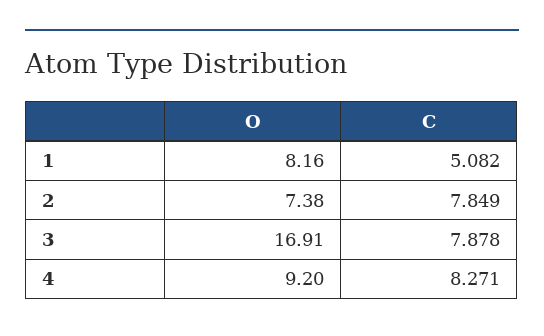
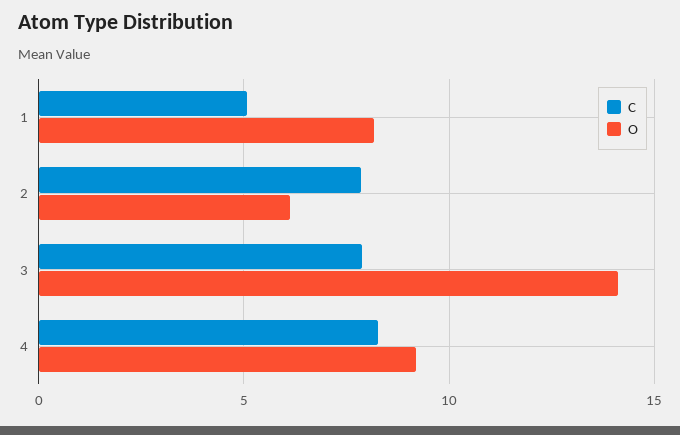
O, 2: 7.38 -> 6
O, 3: 16.91 -> 14

